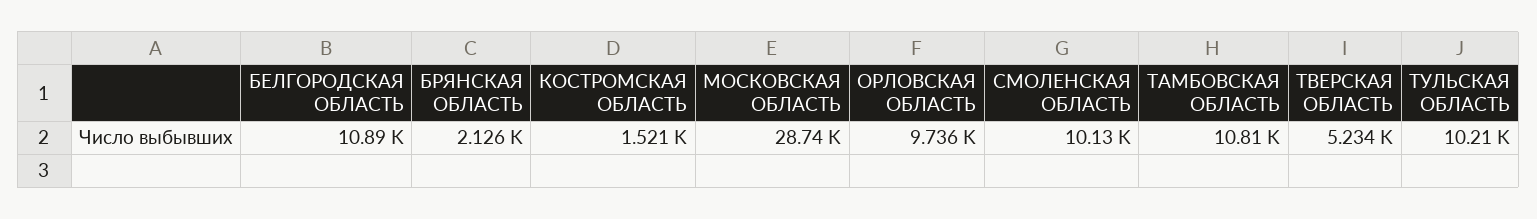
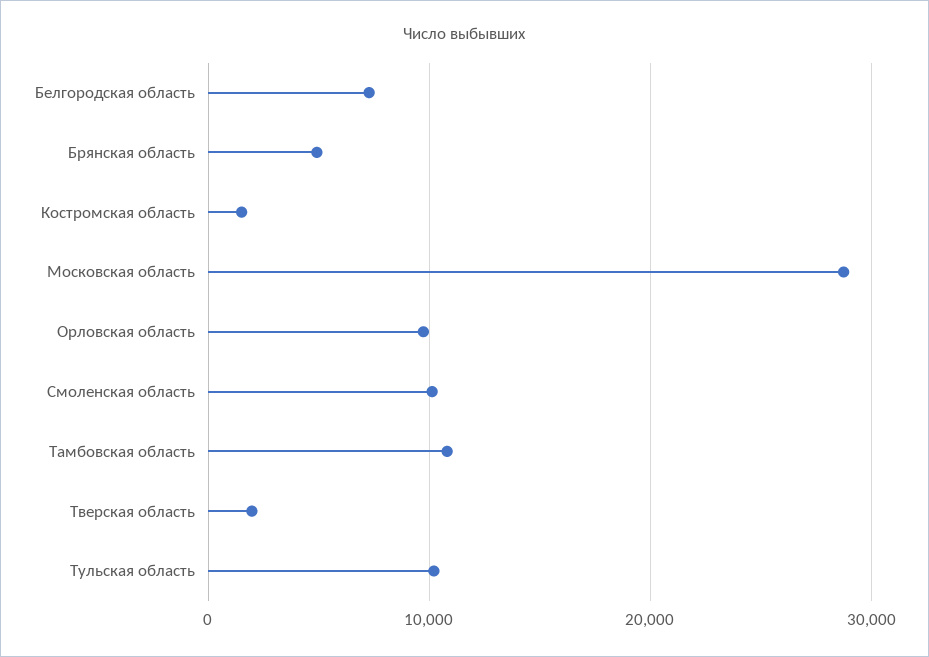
БЕЛГОРОДСКАЯ ОБЛАСТЬ: 10890 -> 7000
БРЯНСКАЯ ОБЛАСТЬ: 2126 -> 5000
ТВЕРСКАЯ ОБЛАСТЬ: 5234 -> 2000

